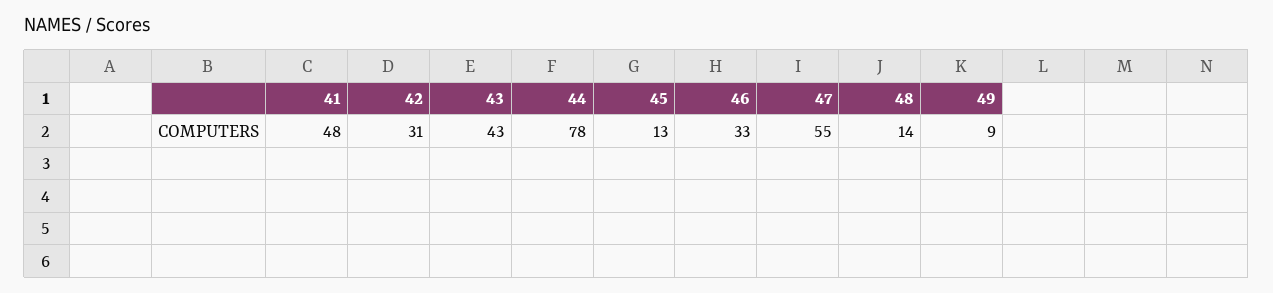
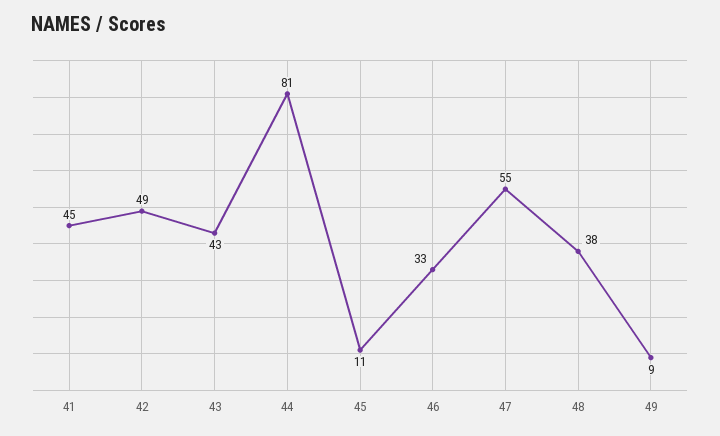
41: 48 -> 45
42: 31 -> 49
44: 78 -> 81
45: 13 -> 11
48: 14 -> 38

